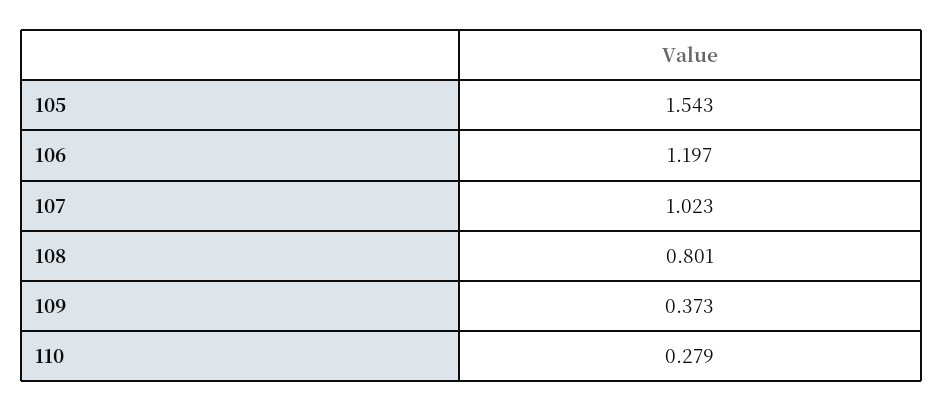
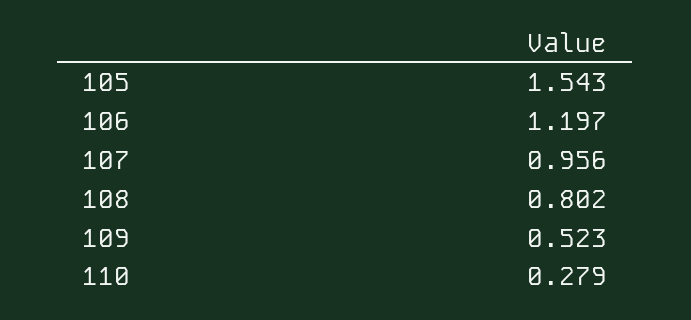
107: 1.023 -> 0.956
108: 0.801 -> 0.802
109: 0.373 -> 0.523

